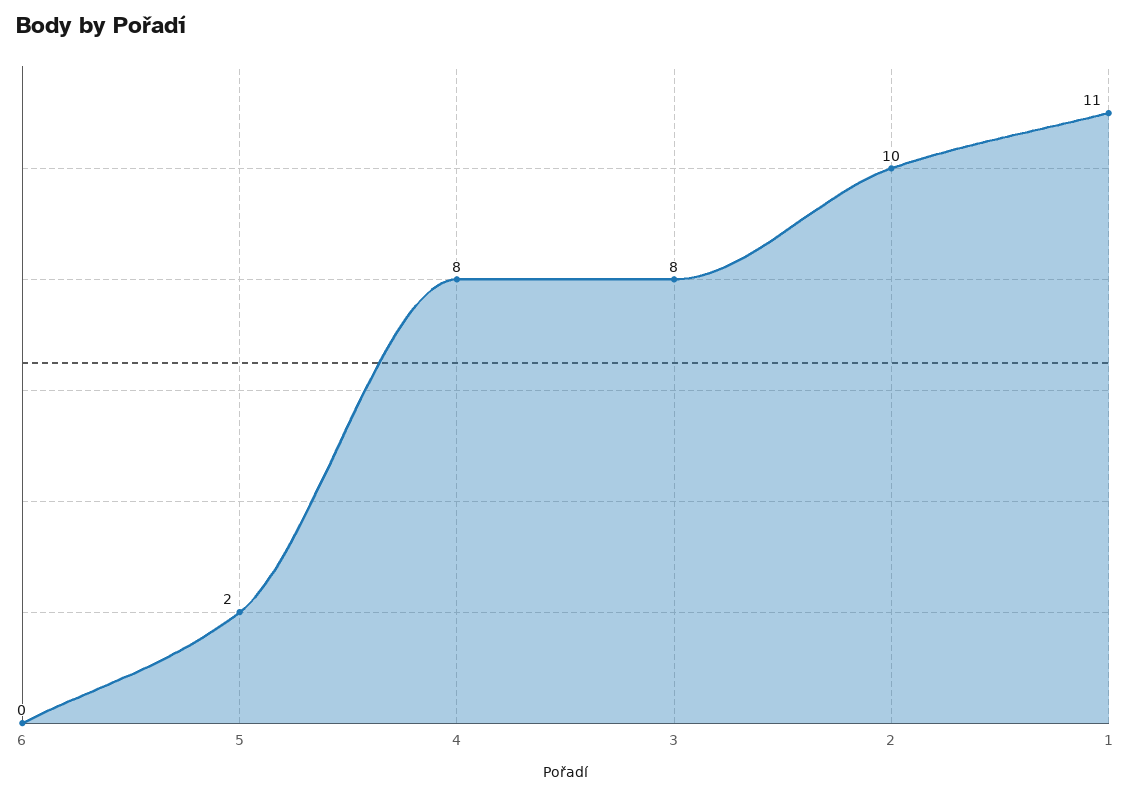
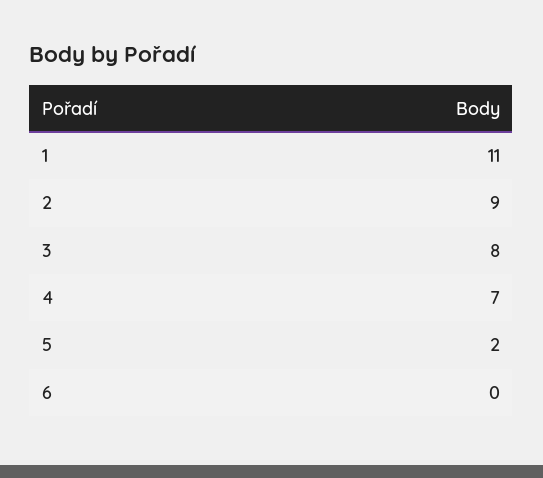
4: 8 -> 7
2: 10 -> 9

